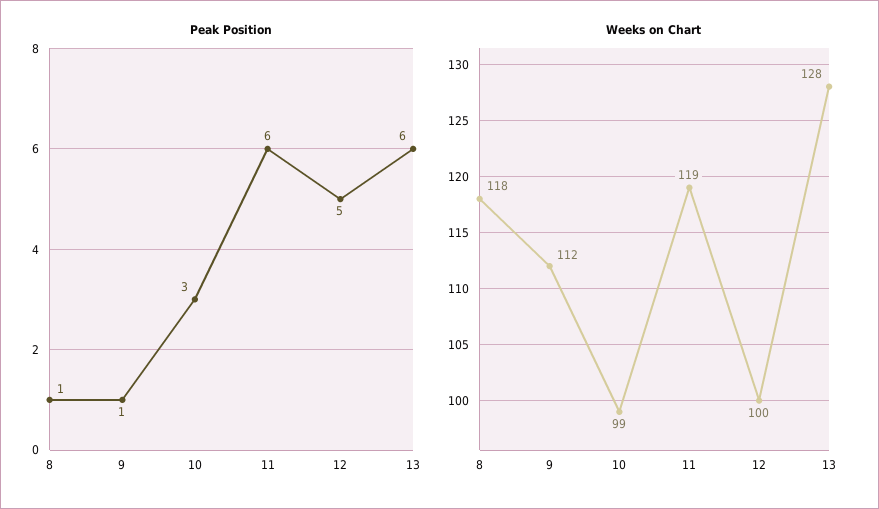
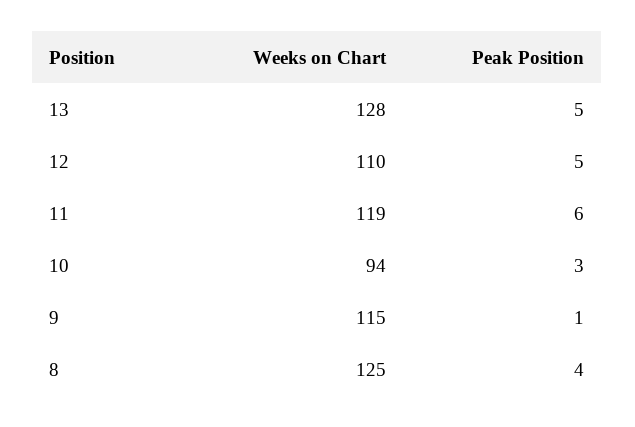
Peak Position, 8: 1 -> 4
Peak Position, 13: 6 -> 5
Weeks on Chart, 8: 118 -> 125
Weeks on Chart, 9: 112 -> 115
Weeks on Chart, 10: 99 -> 94
Weeks on Chart, 12: 100 -> 110

